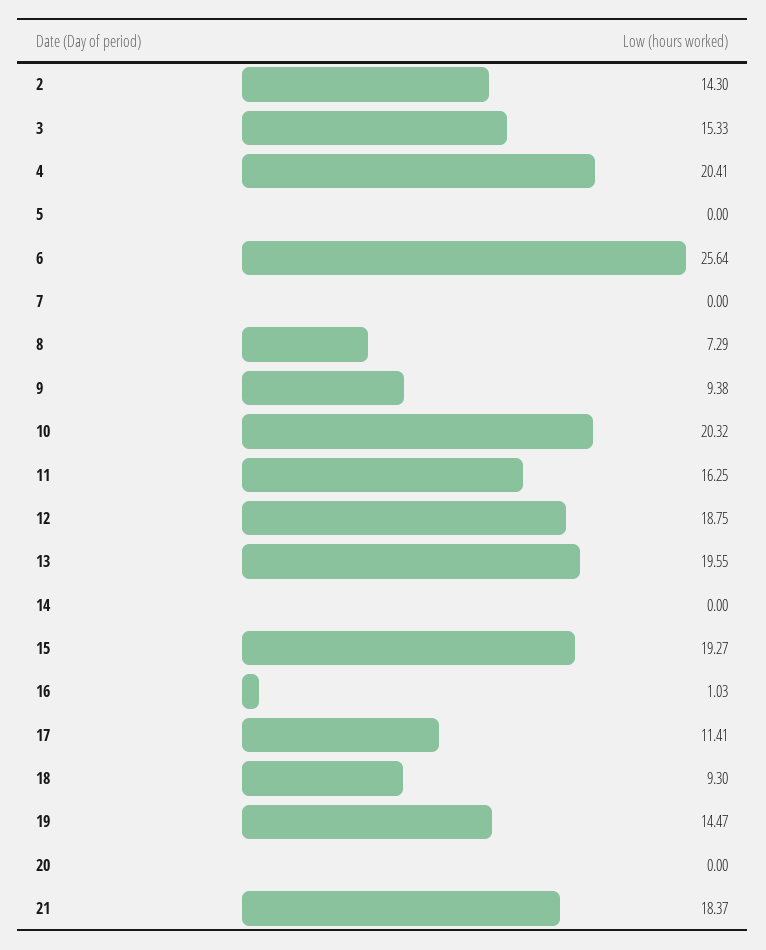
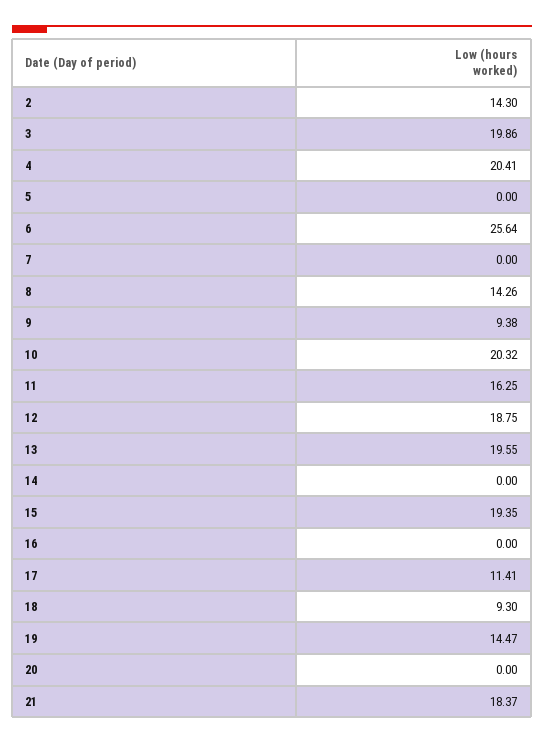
3: 15.33 -> 19.86
8: 7.29 -> 14.26
15: 19.27 -> 19.35
16: 1.03 -> 0

